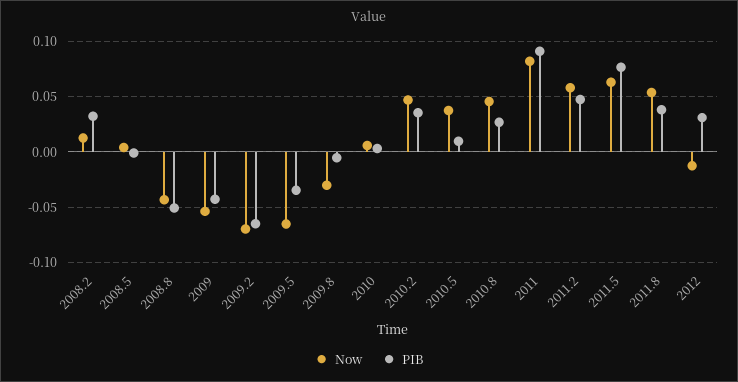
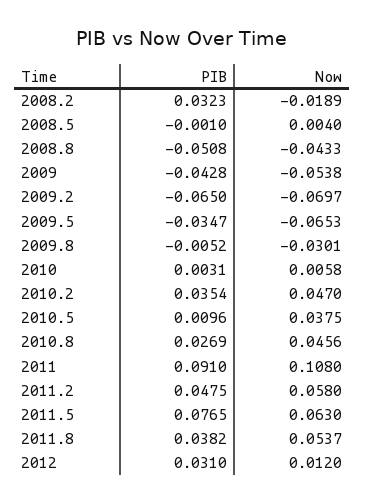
Now, 2008.2: 0.01 -> -0.0189
Now, 2011: 0.08 -> 0.108
Now, 2012: -0.01 -> 0.012

